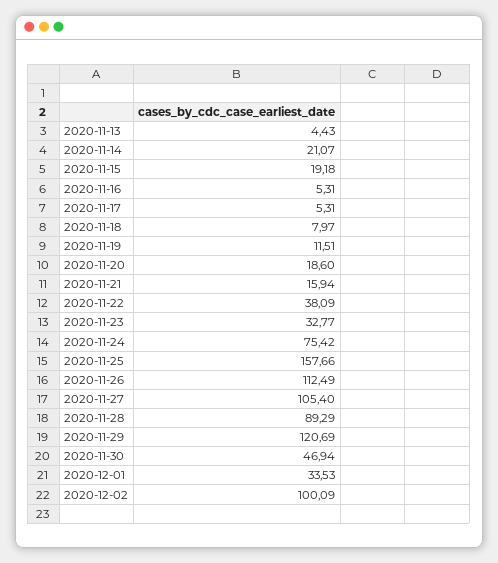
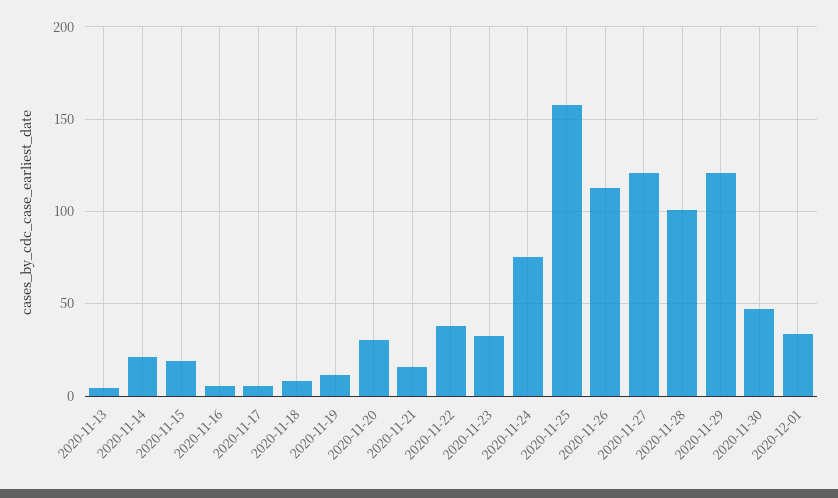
2020-11-20: 18.6 -> 30
2020-11-27: 105.4 -> 120
2020-11-28: 89.29 -> 100
2020-12-02: 100.09 -> none

